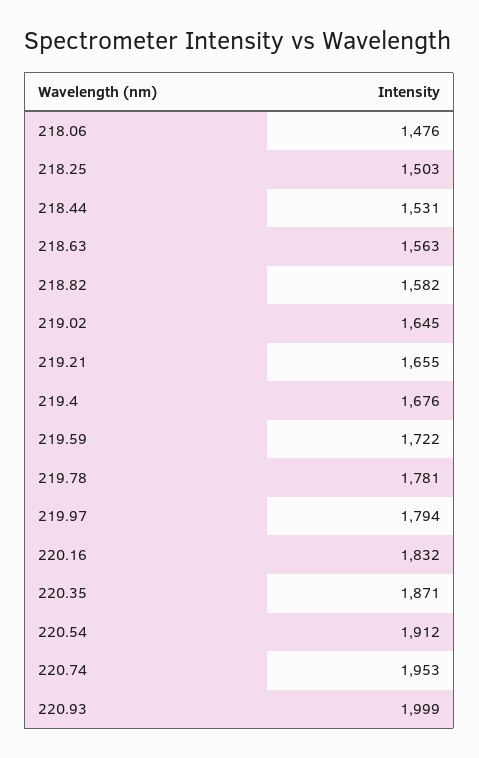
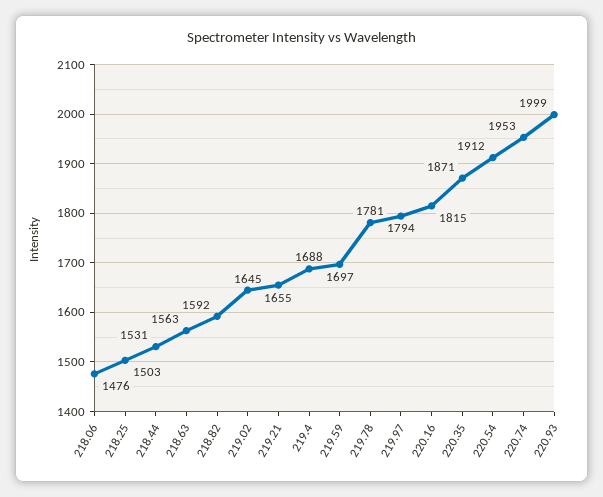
218.82: 1582 -> 1592
219.4: 1676 -> 1688
219.59: 1722 -> 1697
220.16: 1832 -> 1815

